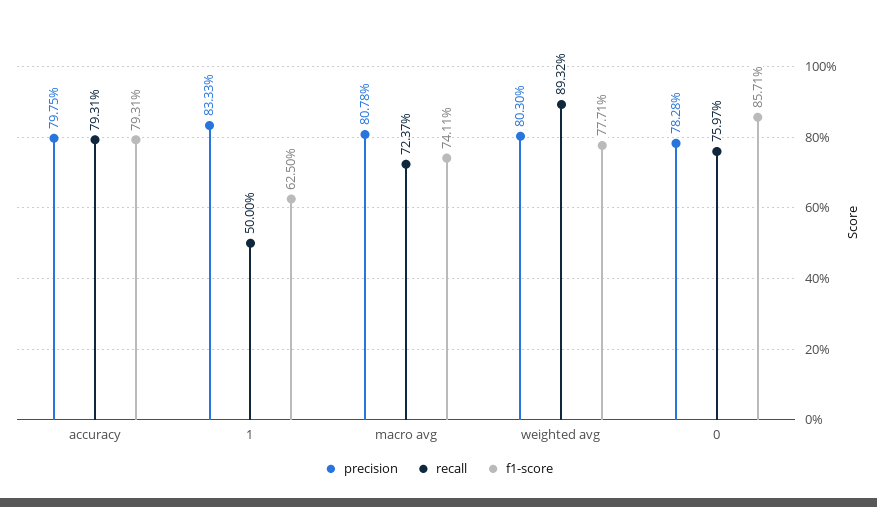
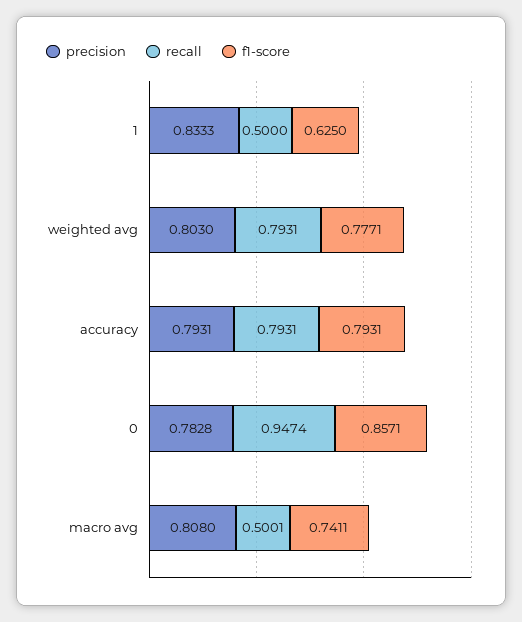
precision, accuracy: 0.7975 -> 0.7931
precision, macro avg: 0.8078 -> 0.808
recall, macro avg: 0.7237 -> 0.5001
recall, weighted avg: 0.8932 -> 0.7931
recall, 0: 0.7597 -> 0.9474

